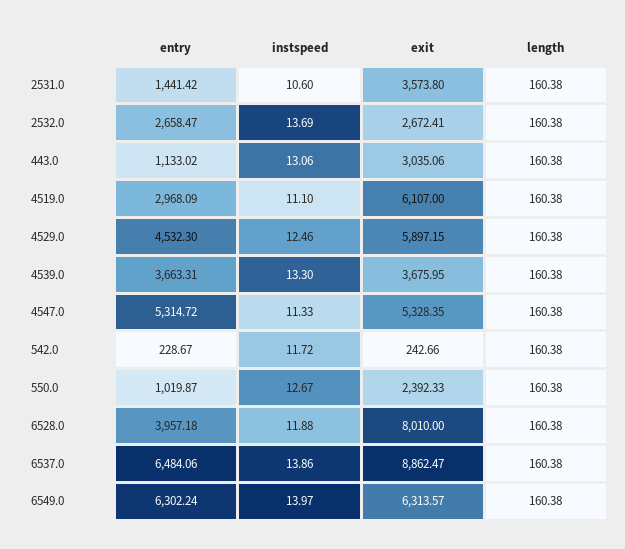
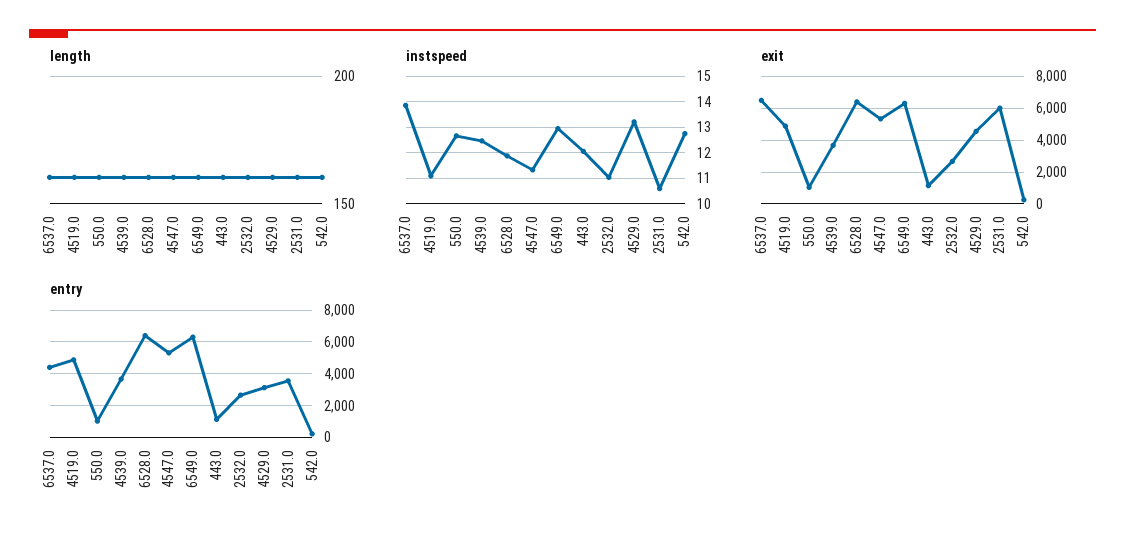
entry, 2531.0: 1441.42 -> 3500
exit, 2531.0: 3573.8 -> 6000
instspeed, 2532.0: 13.69 -> 11
instspeed, 443.0: 13.06 -> 12
exit, 443.0: 3035.06 -> 1000
entry, 4519.0: 2968.09 -> 5000
exit, 4519.0: 6107 -> 5000
entry, 4529.0: 4532.3 -> 3000
instspeed, 4529.0: 12.46 -> 13.25
exit, 4529.0: 5897.15 -> 4500
instspeed, 4539.0: 13.3 -> 12.5
instspeed, 542.0: 11.72 -> 12.75
exit, 550.0: 2392.33 -> 1000
entry, 6528.0: 3957.18 -> 6500
exit, 6528.0: 8010 -> 6500
entry, 6537.0: 6484.06 -> 4500
exit, 6537.0: 8862.47 -> 6500
instspeed, 6549.0: 13.97 -> 13

